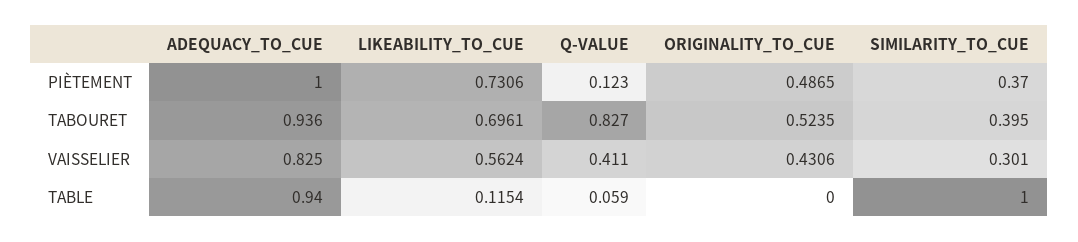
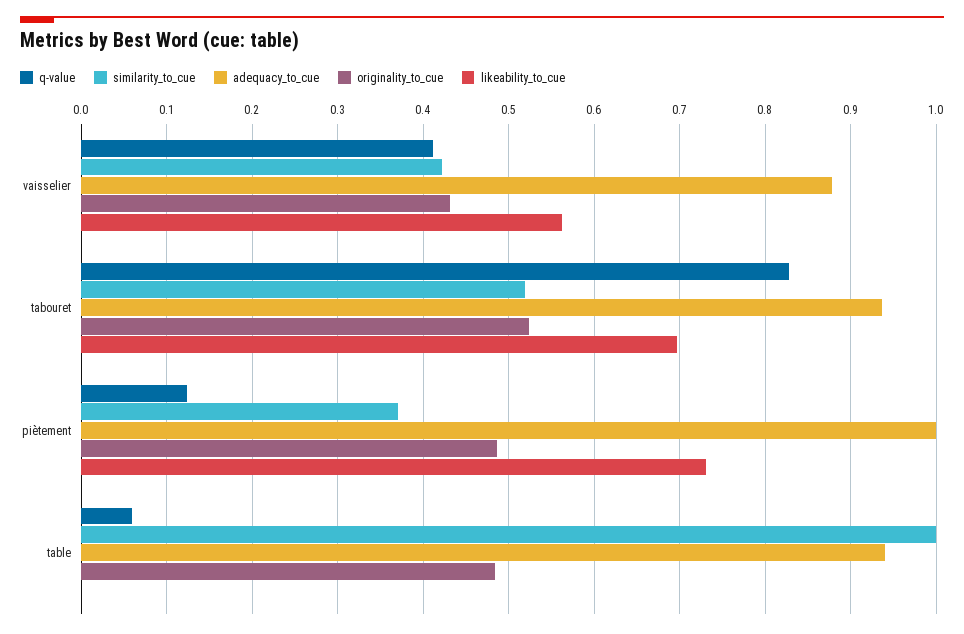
SIMILARITY_TO_CUE, TABOURET: 0.395 -> 0.52
ADEQUACY_TO_CUE, VAISSELIER: 0.825 -> 0.88
SIMILARITY_TO_CUE, VAISSELIER: 0.301 -> 0.42
LIKEABILITY_TO_CUE, TABLE: 0.1154 -> 0
ORIGINALITY_TO_CUE, TABLE: 0 -> 0.48

